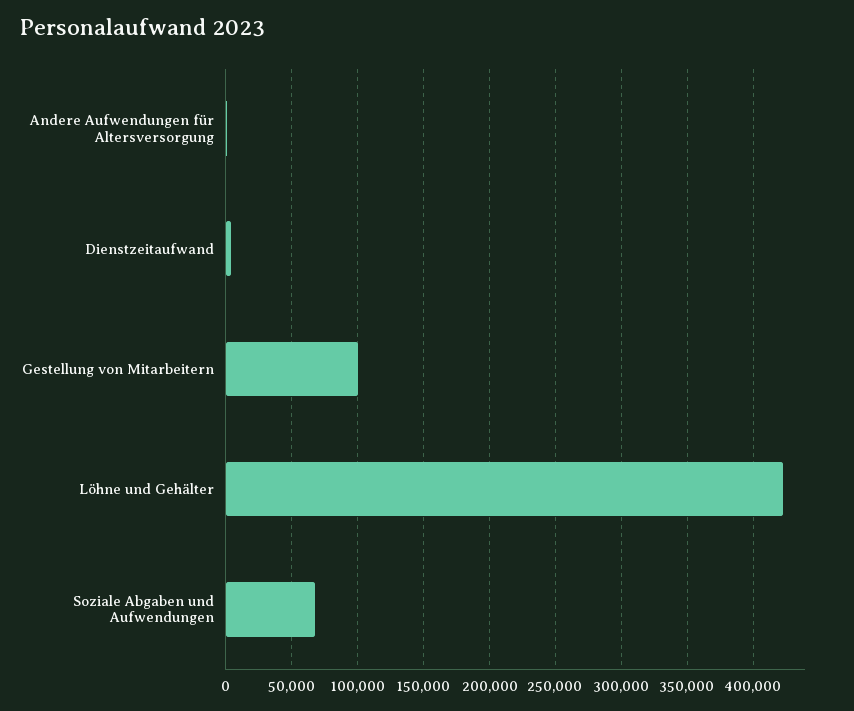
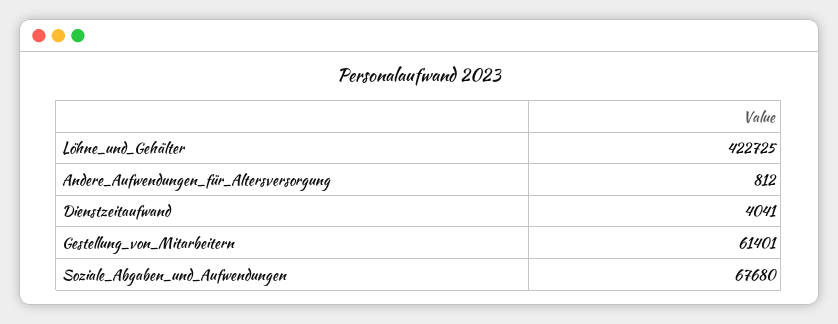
Gestellung von Mitarbeitern: 100000 -> 61401

